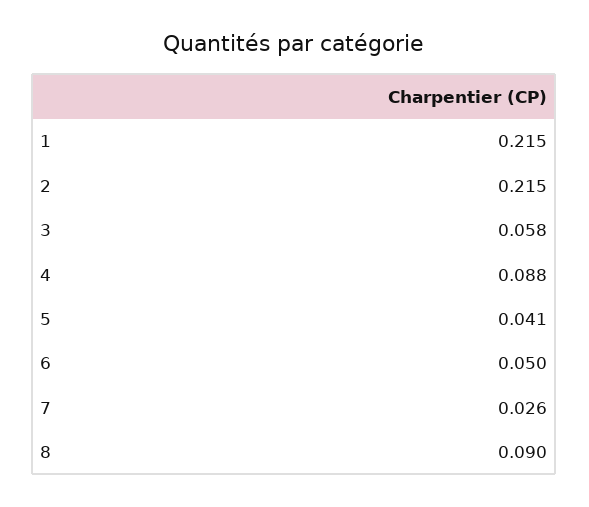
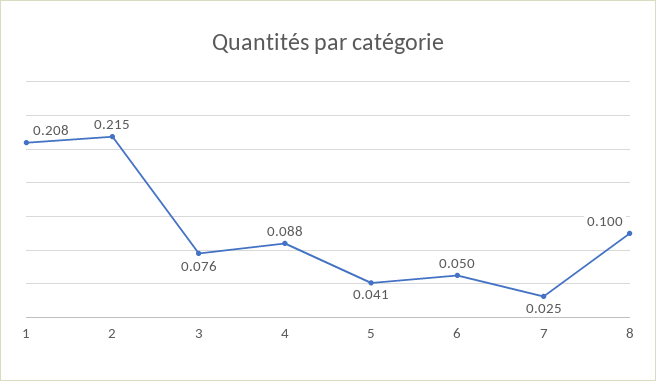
1: 0.215 -> 0.208
3: 0.058 -> 0.076
7: 0.026 -> 0.025
8: 0.09 -> 0.1

